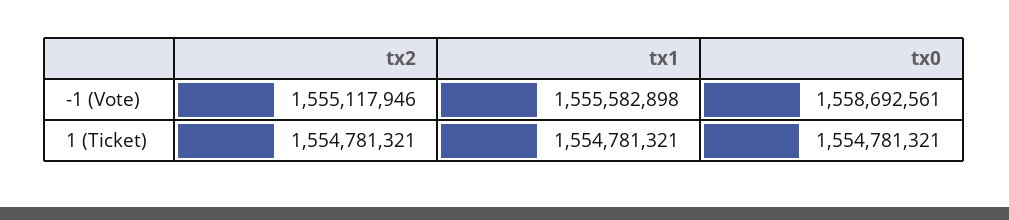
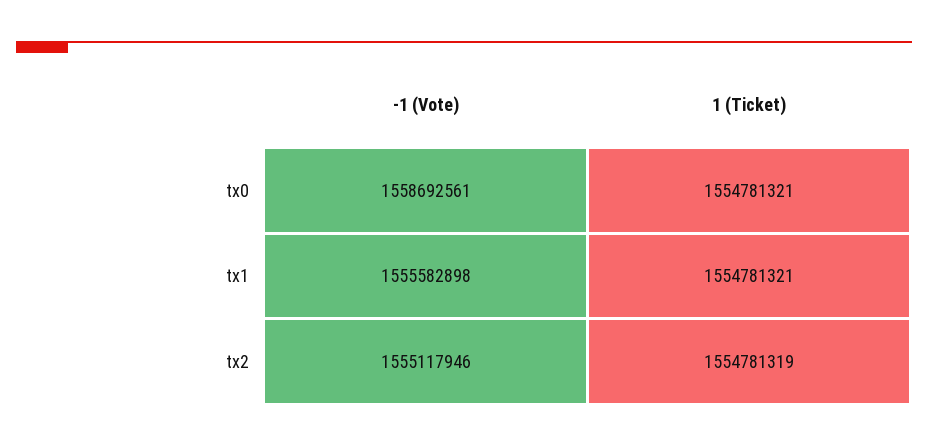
tx2, 1 (Ticket): 1554781321 -> 1554781319

